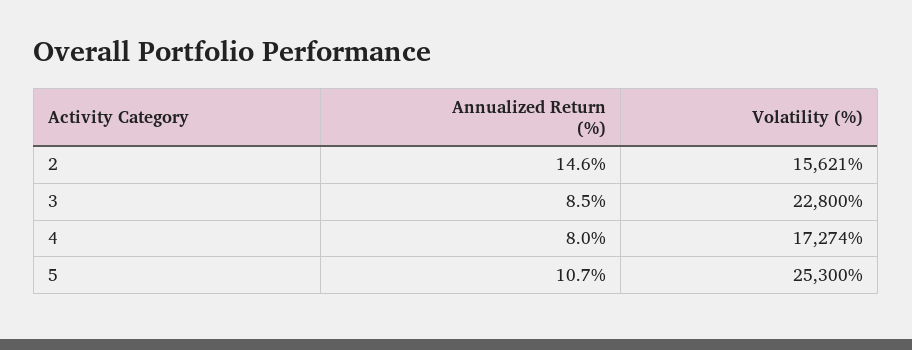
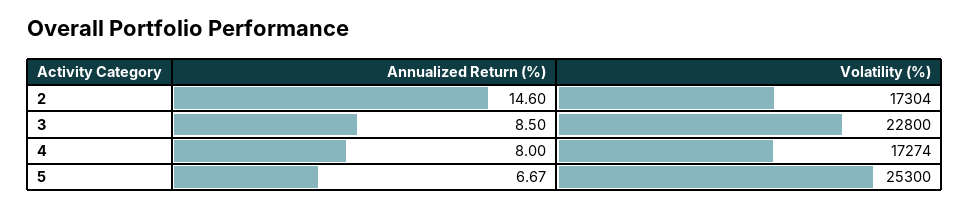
Volatility (%), 2: 15621 -> 17304
Annualized Return (%), 5: 10.7 -> 6.67

